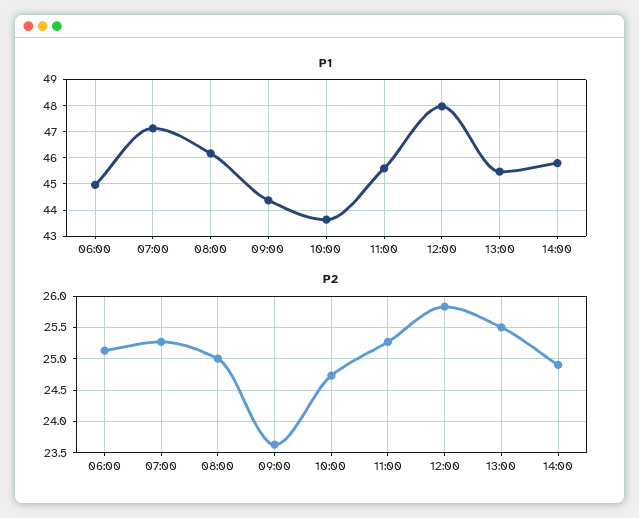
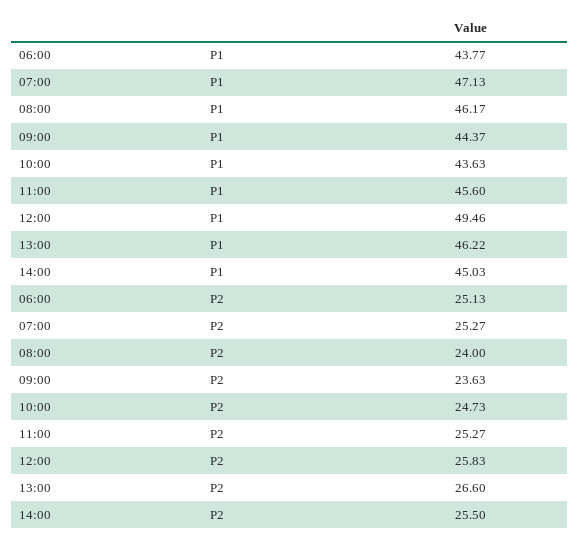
P1, 06:00: 45 -> 43.77
P1, 12:00: 48 -> 49.46
P1, 13:00: 45.5 -> 46.22
P1, 14:00: 45.75 -> 45.03
P2, 08:00: 25 -> 24
P2, 13:00: 25.5 -> 26.6
P2, 14:00: 24.9 -> 25.5

